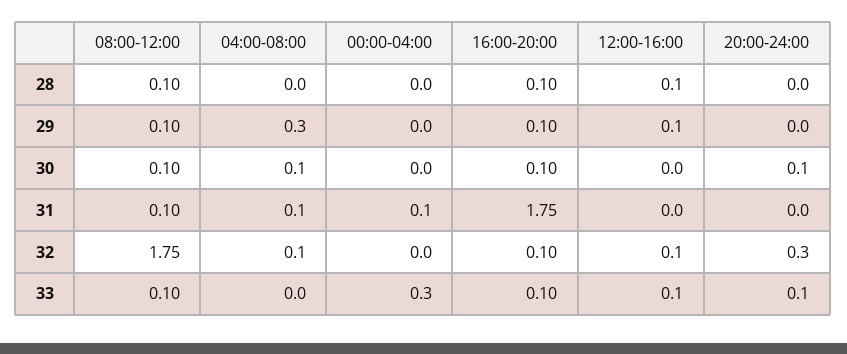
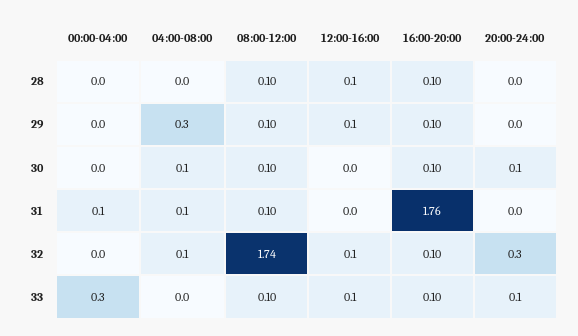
16:00-20:00, 31: 1.75 -> 1.76
08:00-12:00, 32: 1.75 -> 1.74

